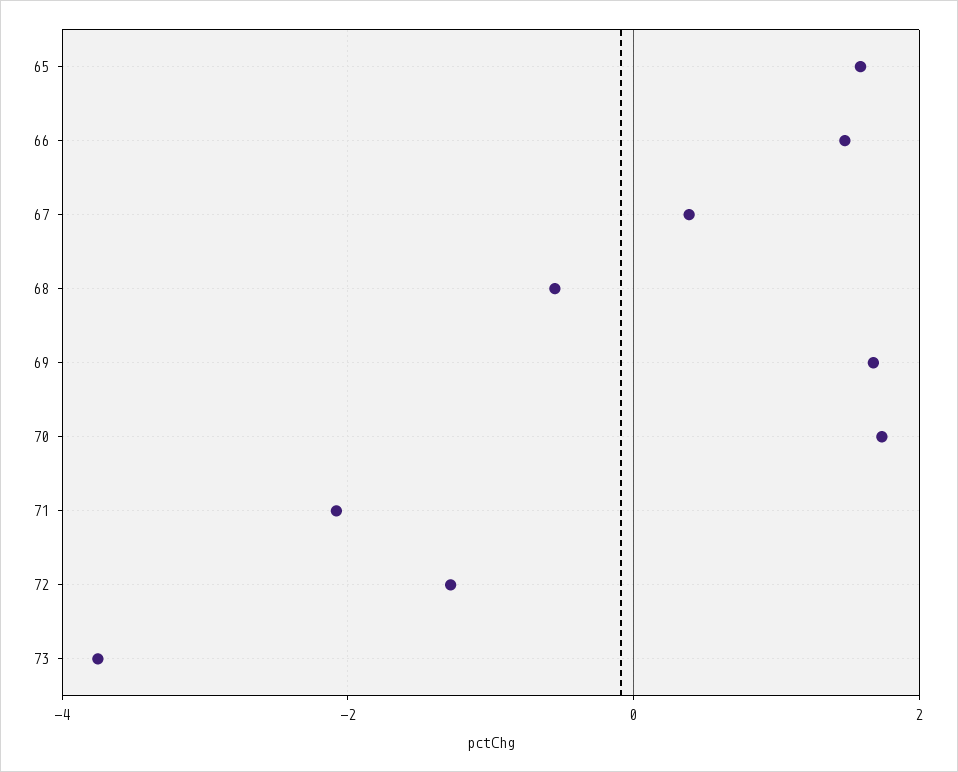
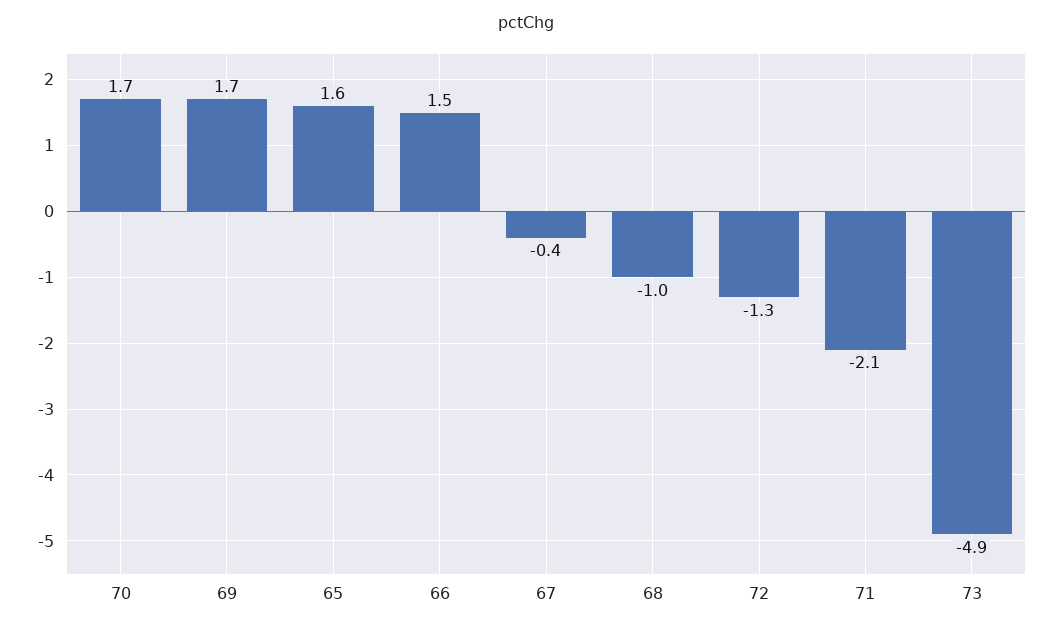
67: 0.4 -> -0.4
68: -0.6 -> -1
73: -3.8 -> -4.9

